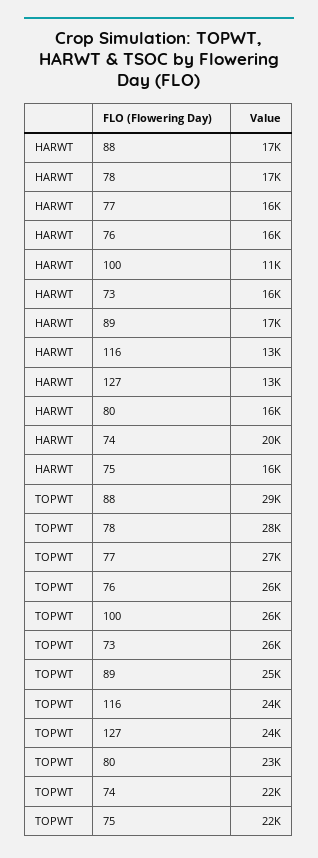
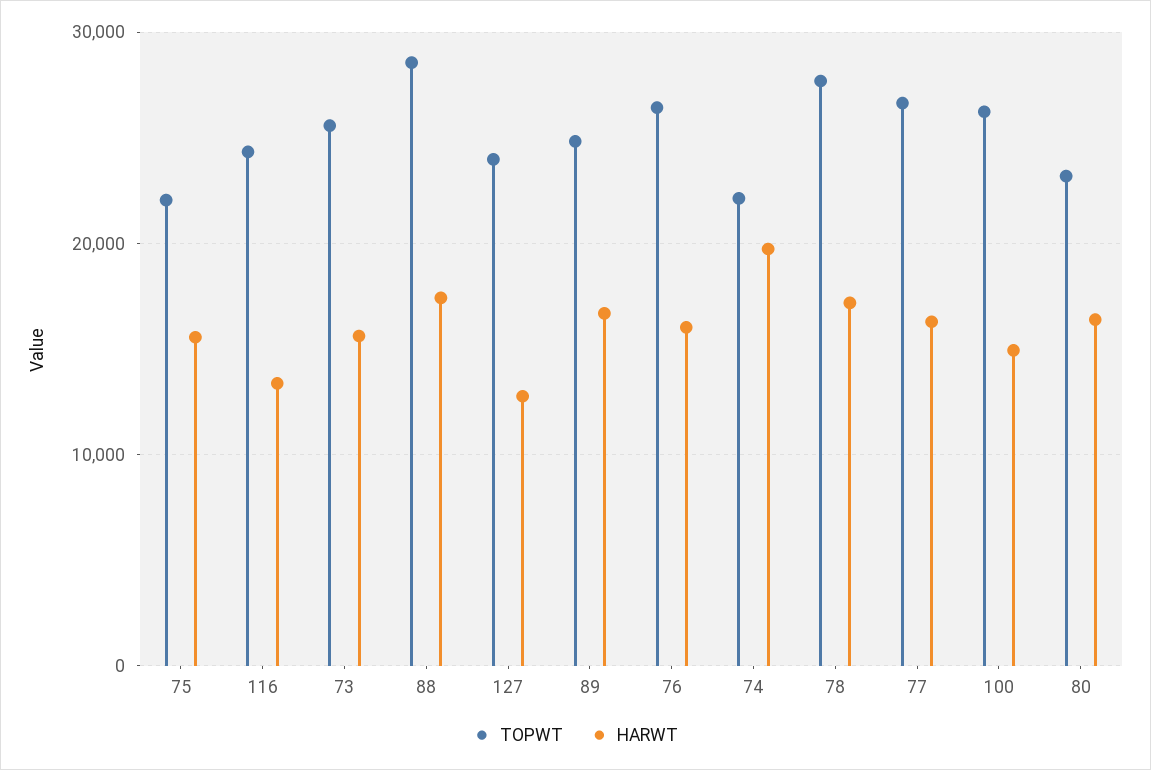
HARWT, 100: 11000 -> 15000

